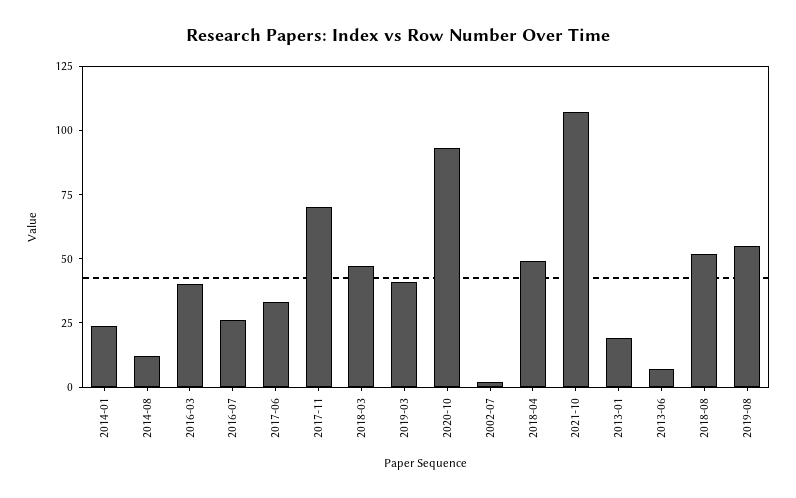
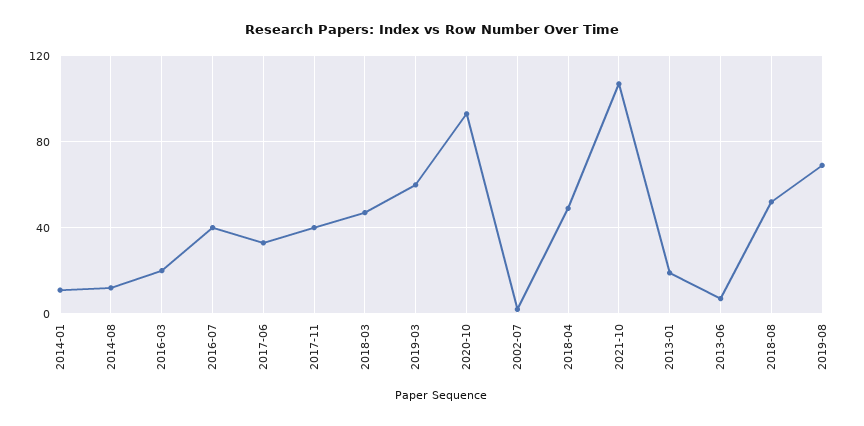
2014-01: 25 -> 10
2016-03: 40 -> 20
2016-07: 25 -> 40
2017-11: 70 -> 40
2019-03: 40 -> 60
2019-08: 55 -> 70

